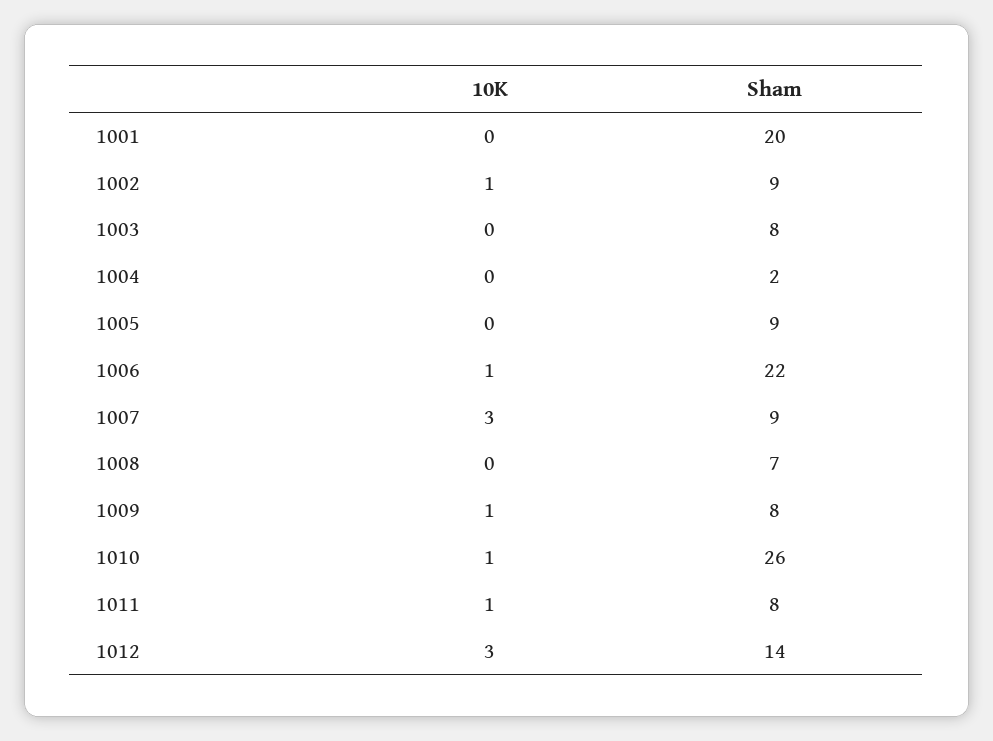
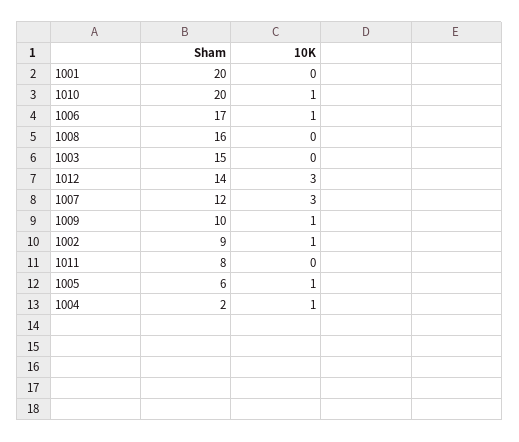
Sham, 1003: 8 -> 15
10K, 1004: 0 -> 1
10K, 1005: 0 -> 1
Sham, 1005: 9 -> 6
Sham, 1006: 22 -> 17
Sham, 1007: 9 -> 12
Sham, 1008: 7 -> 16
Sham, 1009: 8 -> 10
Sham, 1010: 26 -> 20
10K, 1011: 1 -> 0

